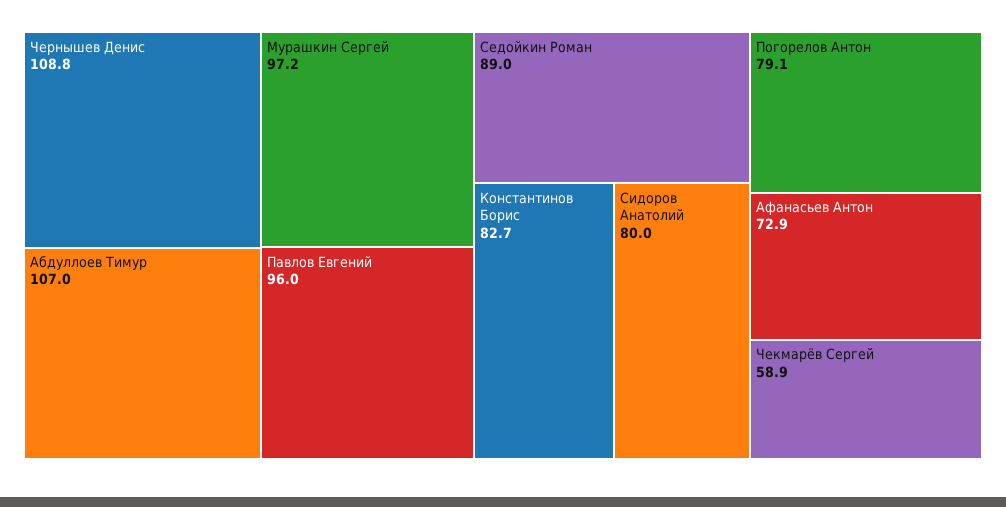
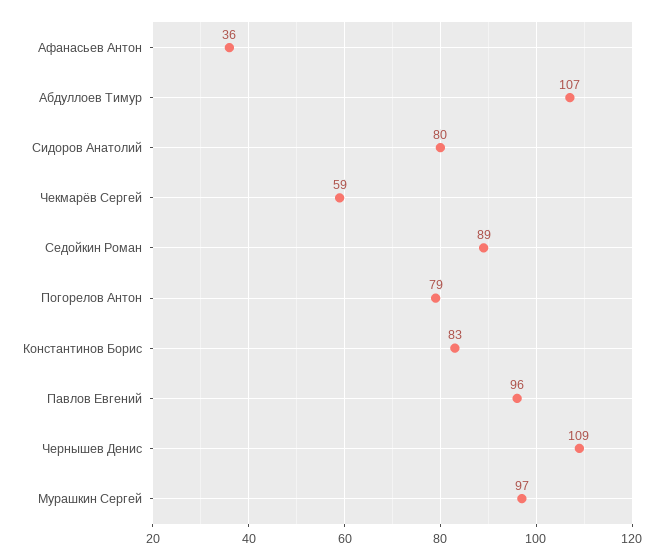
Афанасьев Антон: 72.9 -> 36

